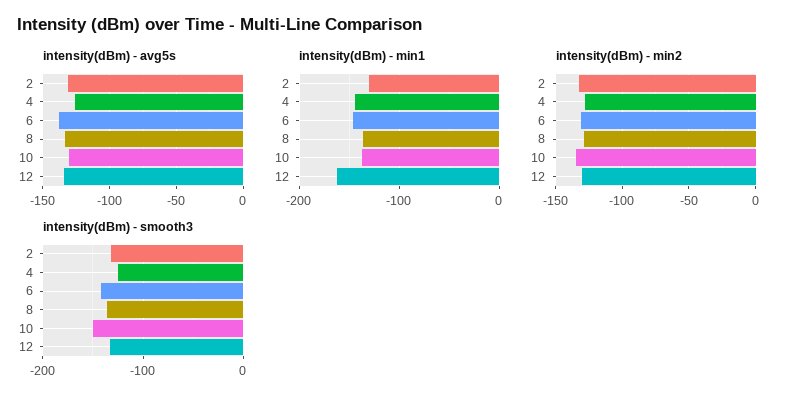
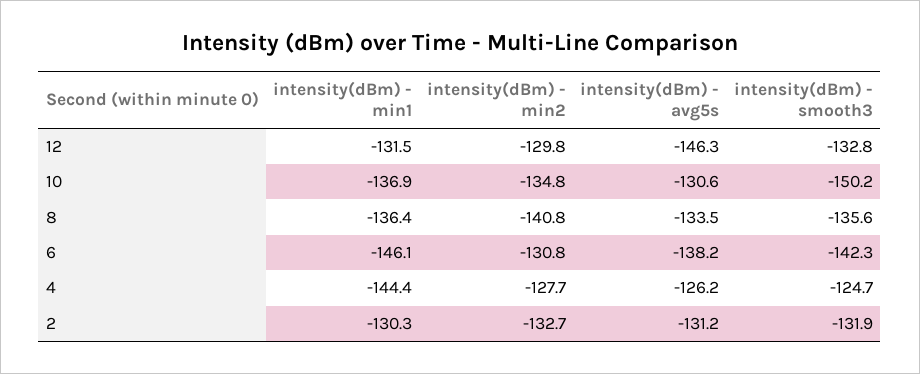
intensity(dBm) - avg5s, 12: -135 -> -146.3
intensity(dBm) - min1, 12: -160 -> -131.5
intensity(dBm) - min2, 8: -130 -> -140.8

